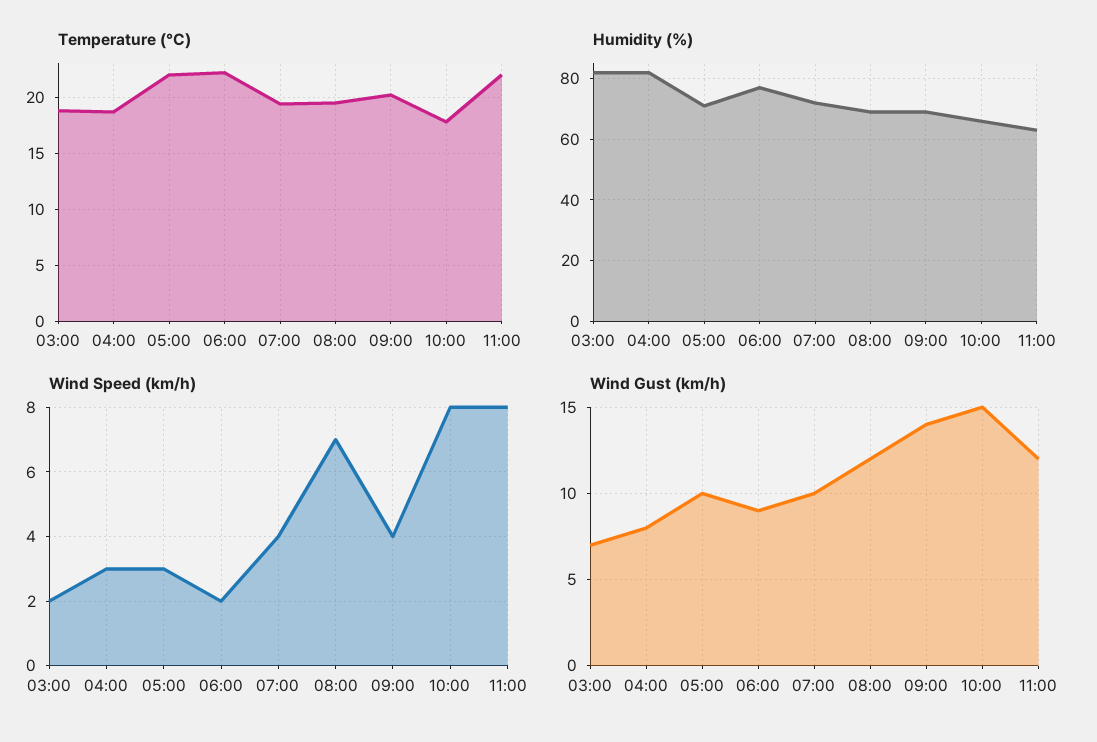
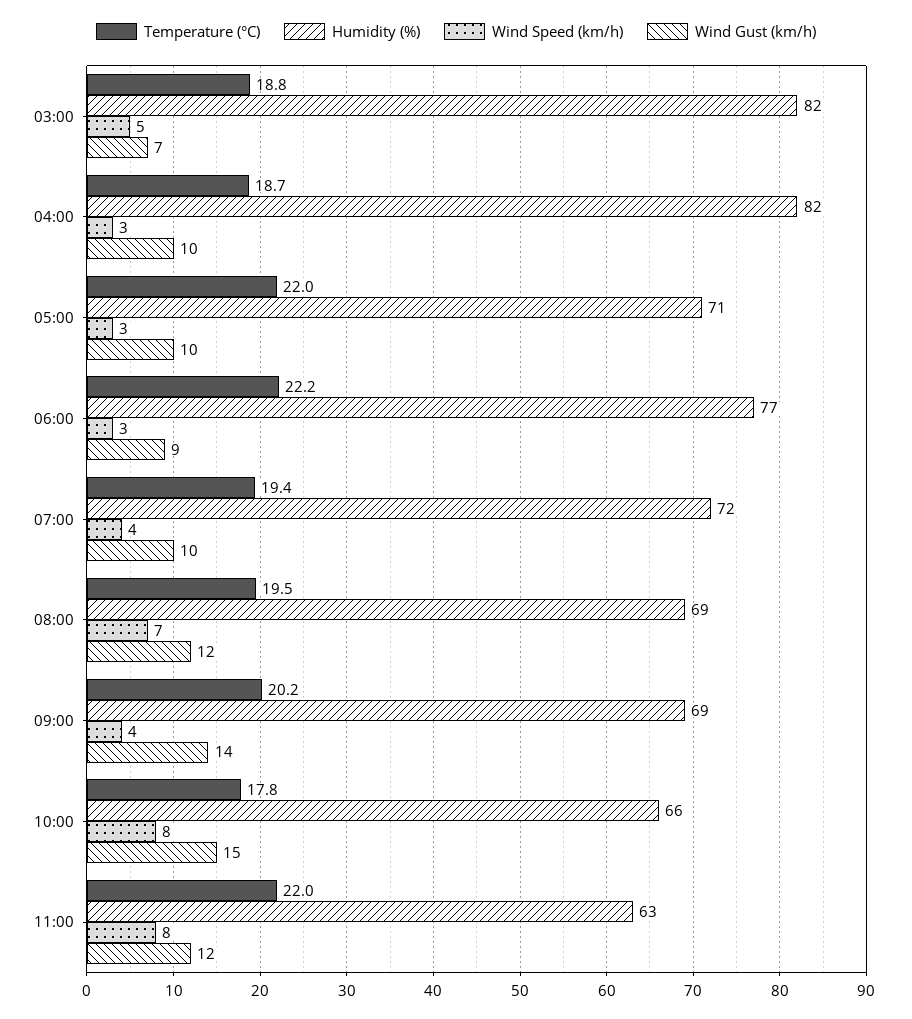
Wind Speed (km/h), 03:00: 2 -> 5
Wind Speed (km/h), 06:00: 2 -> 3
Wind Gust (km/h), 04:00: 8 -> 10

